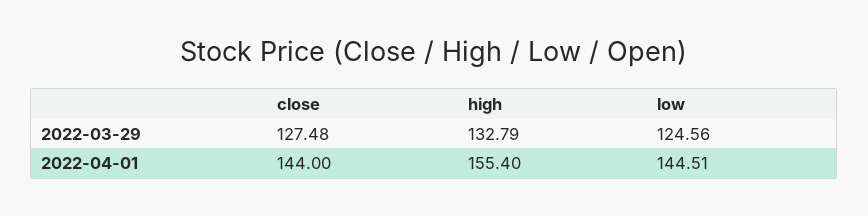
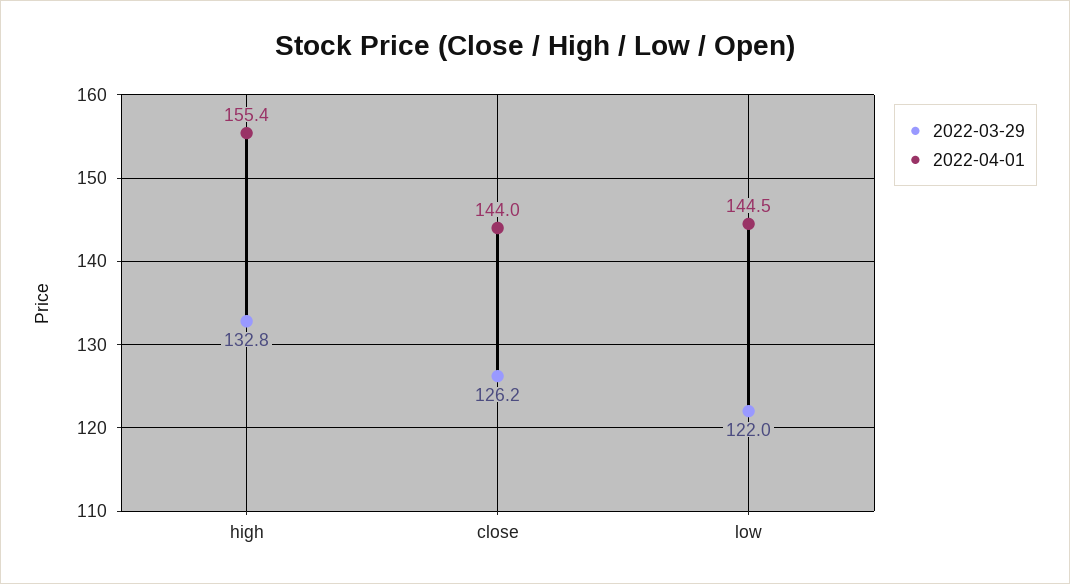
2022-03-29, close: 127.48 -> 126.2
2022-03-29, low: 124.56 -> 122

